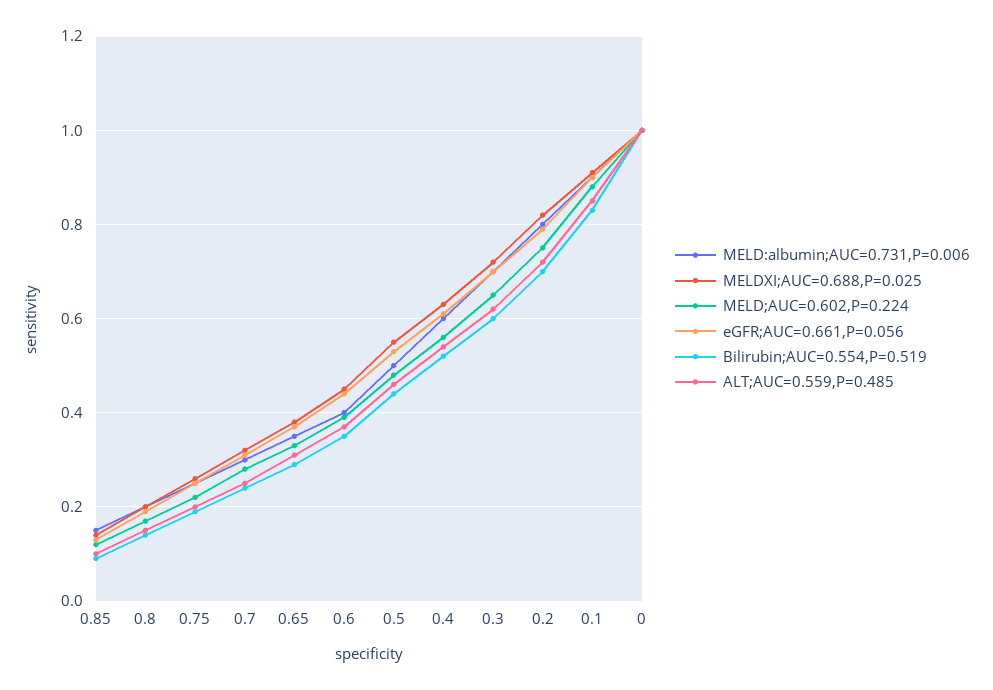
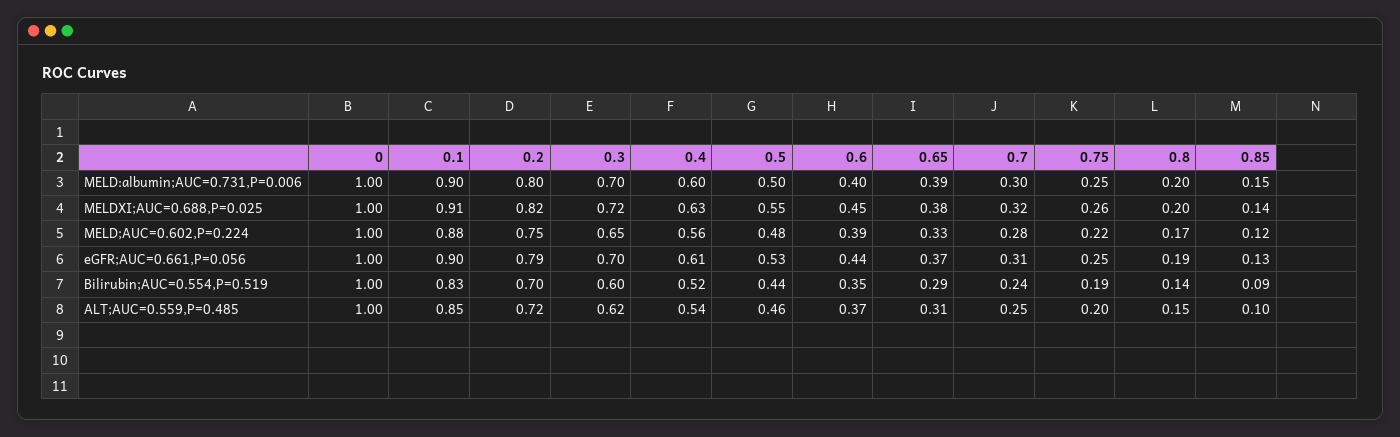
MELD:albumin;AUC=0.731,P=0.006, 0.65: 0.35 -> 0.39

